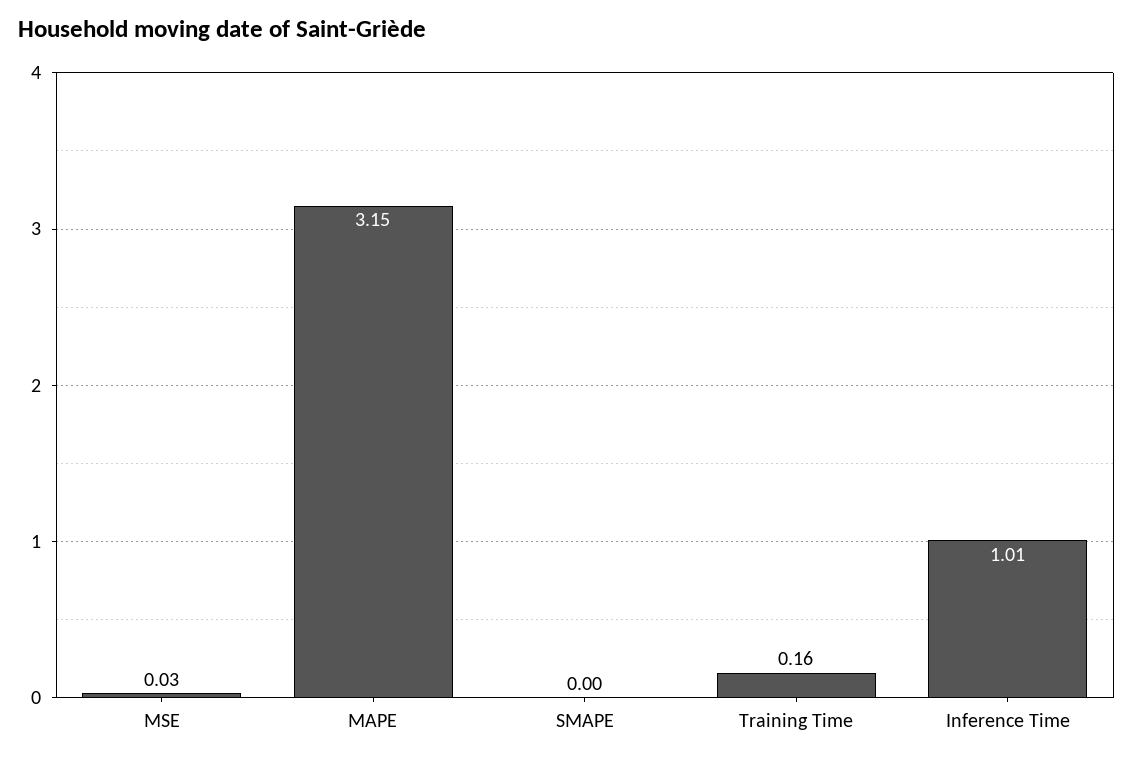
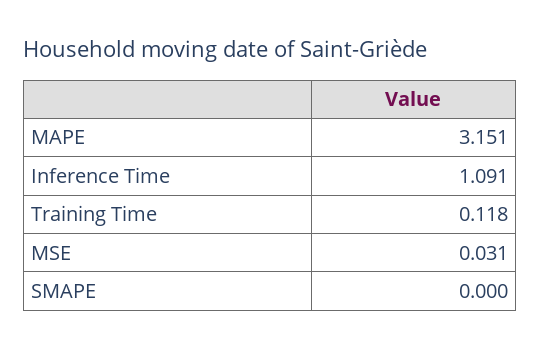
Training Time: 0.16 -> 0.118
Inference Time: 1.01 -> 1.091

